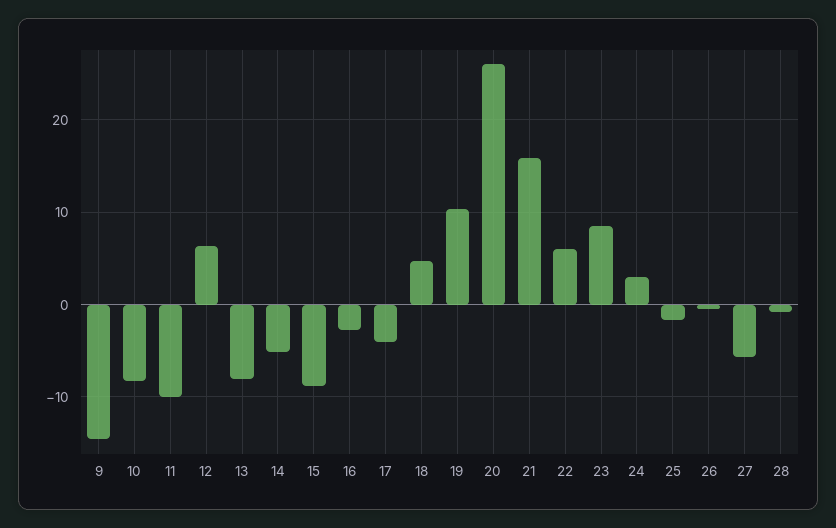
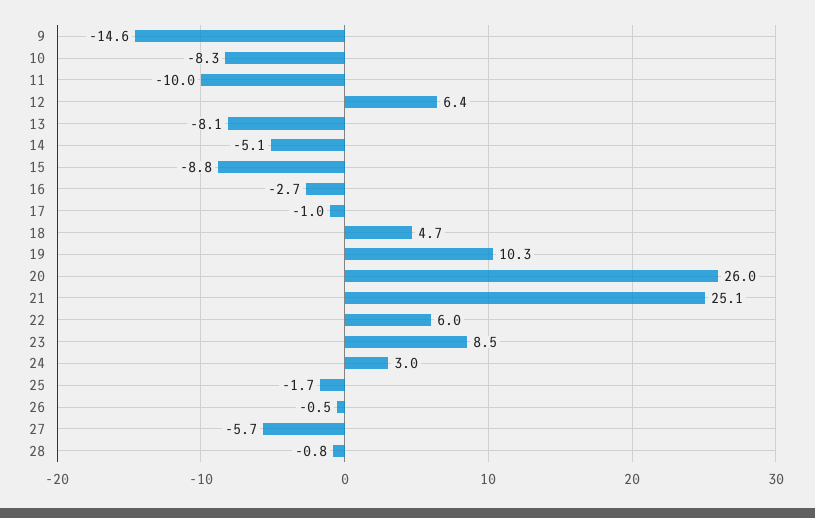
17: -4 -> -1
21: 16 -> 25.1

